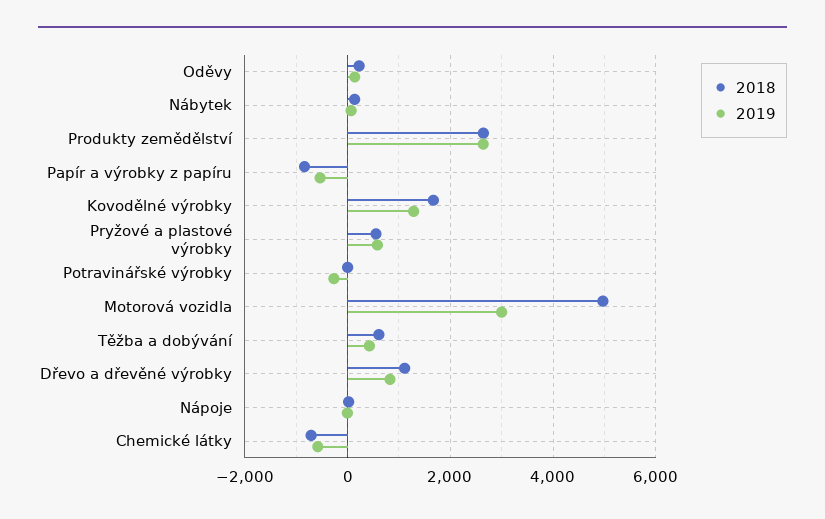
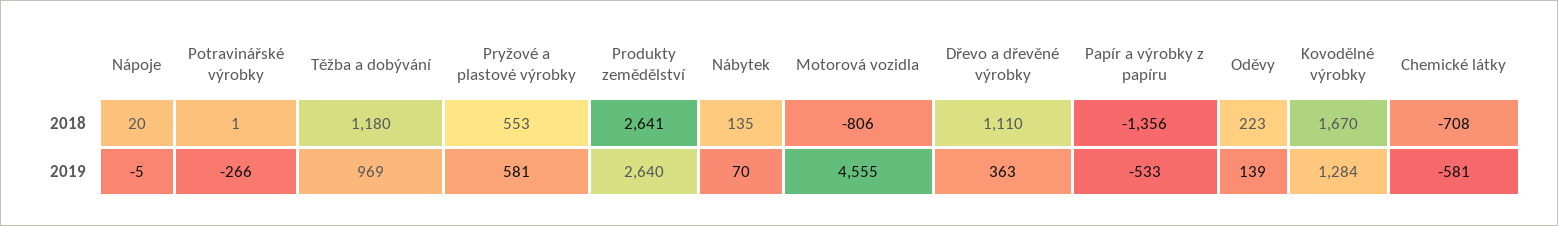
2018, Papír a výrobky z papíru: -800 -> -1356
2018, Motorová vozidla: 5000 -> -806
2019, Motorová vozidla: 3000 -> 4555
2018, Těžba a dobývání: 600 -> 1180
2019, Těžba a dobývání: 400 -> 969
2019, Dřevo a dřevěné výrobky: 800 -> 363

